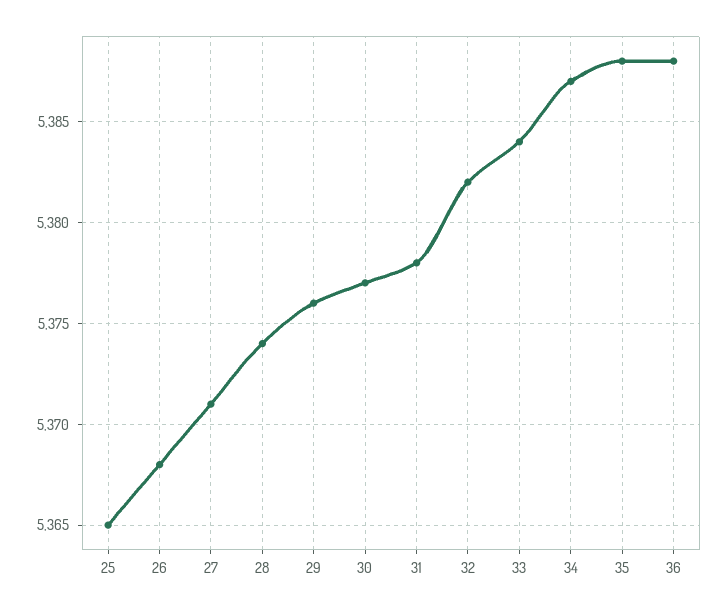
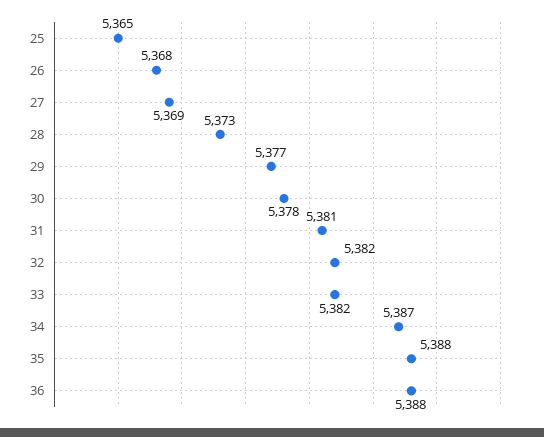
27: 5371 -> 5369
28: 5374 -> 5373
29: 5376 -> 5377
30: 5377 -> 5378
31: 5378 -> 5381
33: 5384 -> 5382

